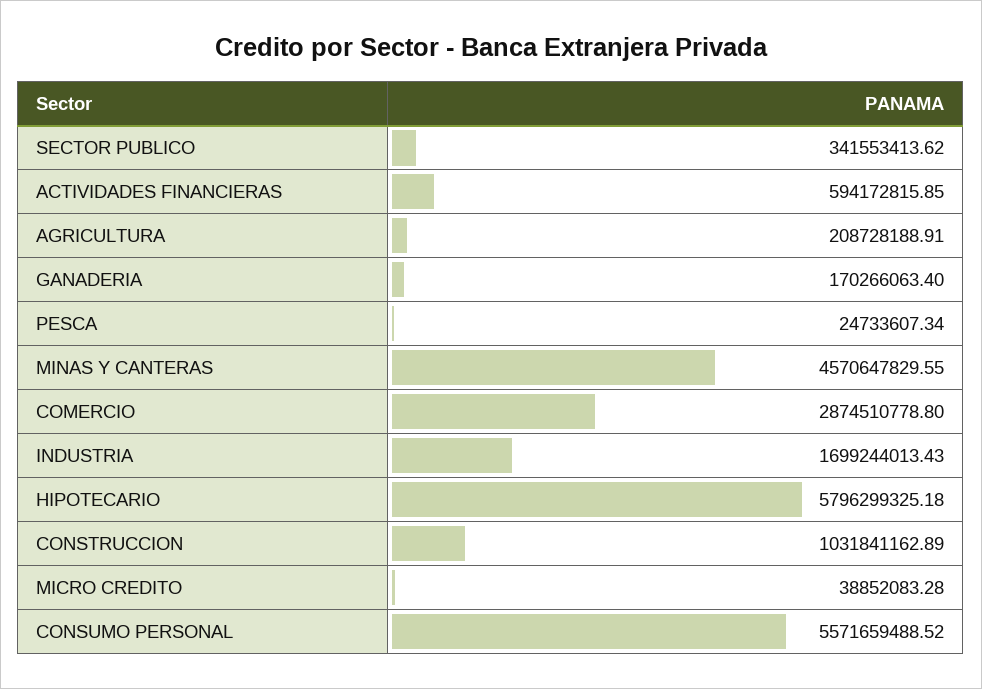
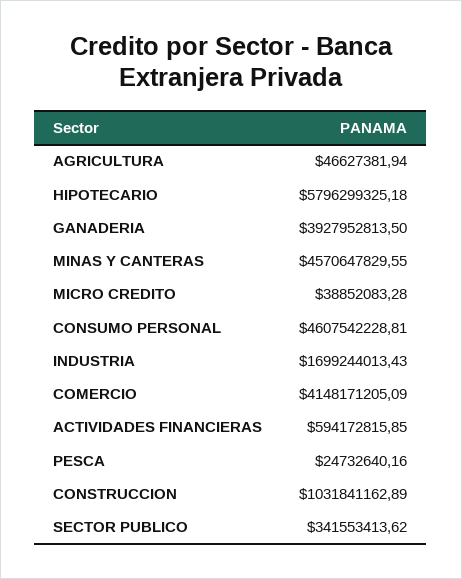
AGRICULTURA: 208728188.91 -> 46627381.94
GANADERIA: 170266063.4 -> 3927952813.5
PESCA: 24733607.34 -> 24732640.16
COMERCIO: 2874510778.8 -> 4148171205.09
CONSUMO PERSONAL: 5571659488.52 -> 4607542228.81

